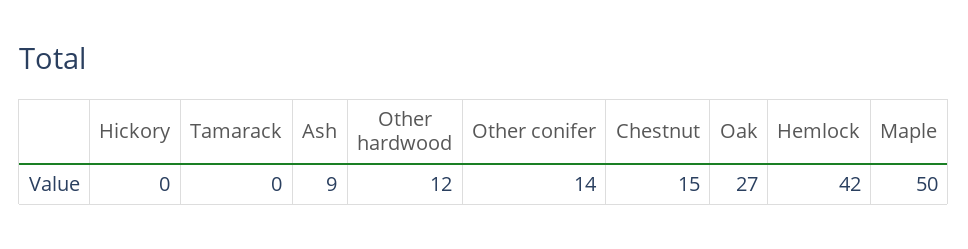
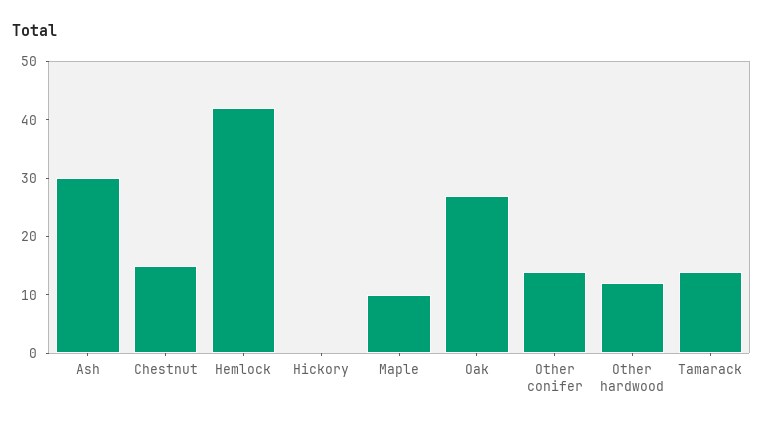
Tamarack: 0 -> 15
Ash: 9 -> 30
Maple: 50 -> 10

